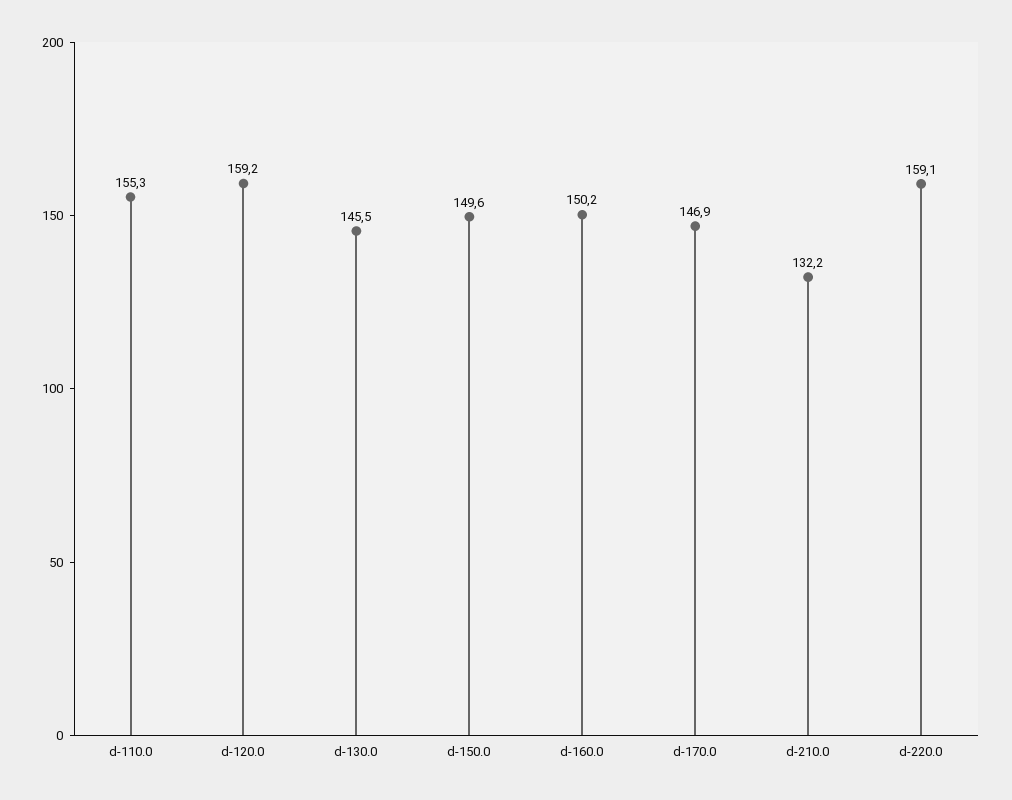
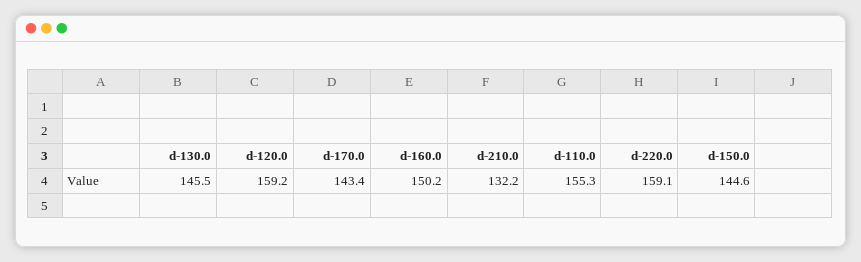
d-150.0: 149.6 -> 144.6
d-170.0: 146.9 -> 143.4

